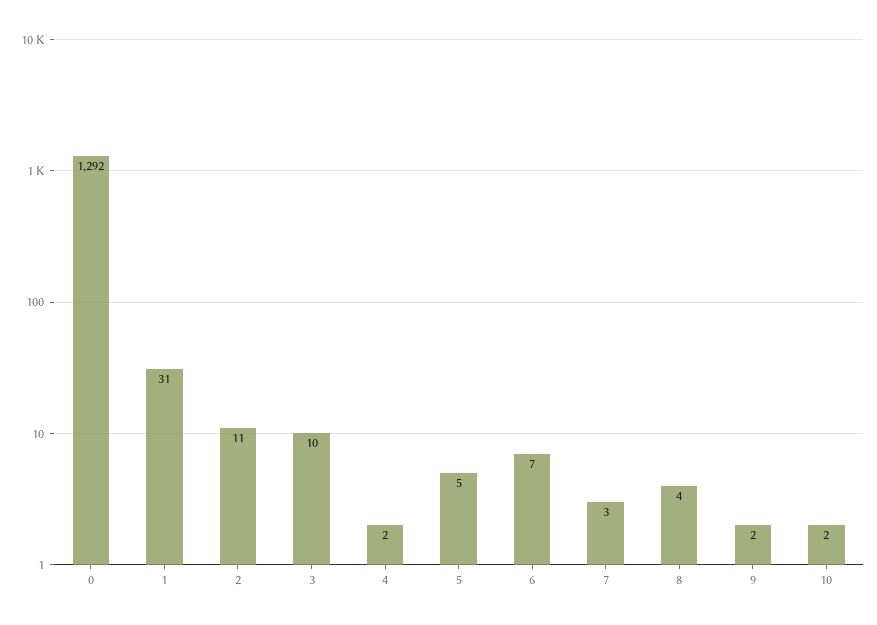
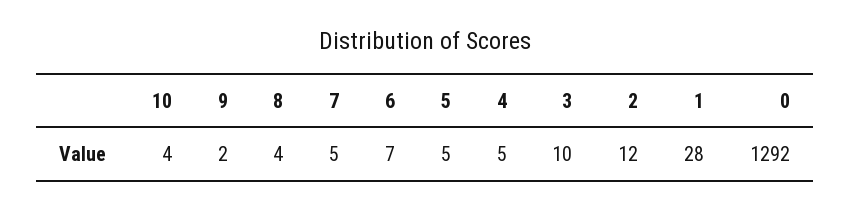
1: 31 -> 28
2: 11 -> 12
4: 2 -> 5
7: 3 -> 5
10: 2 -> 4

